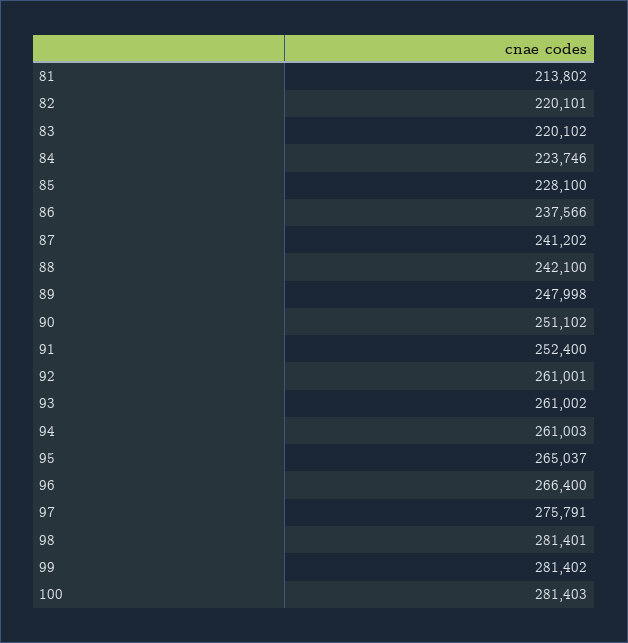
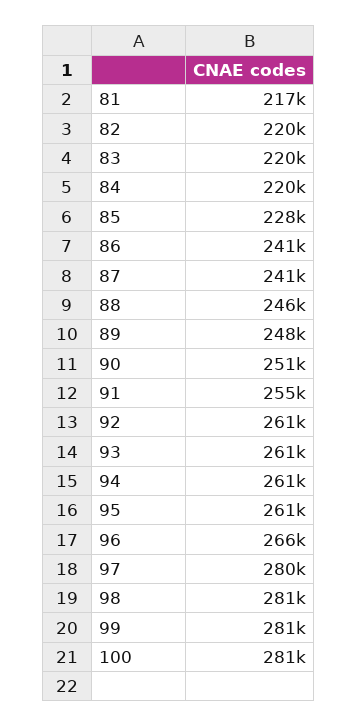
81: 213802 -> 217000
84: 223746 -> 220000
86: 237566 -> 241000
88: 242100 -> 246000
91: 252400 -> 255000
95: 265037 -> 261000
97: 275791 -> 280000

